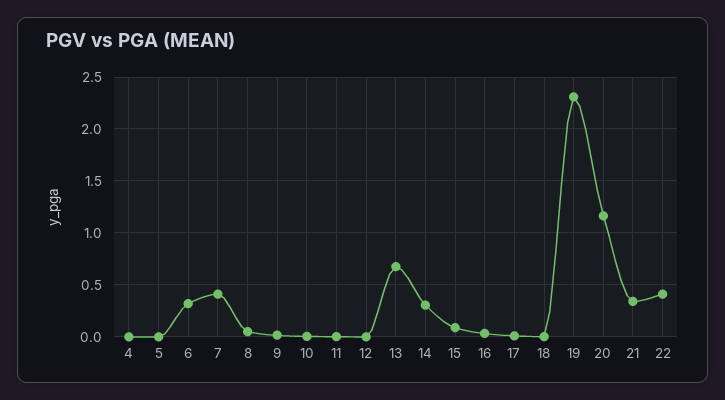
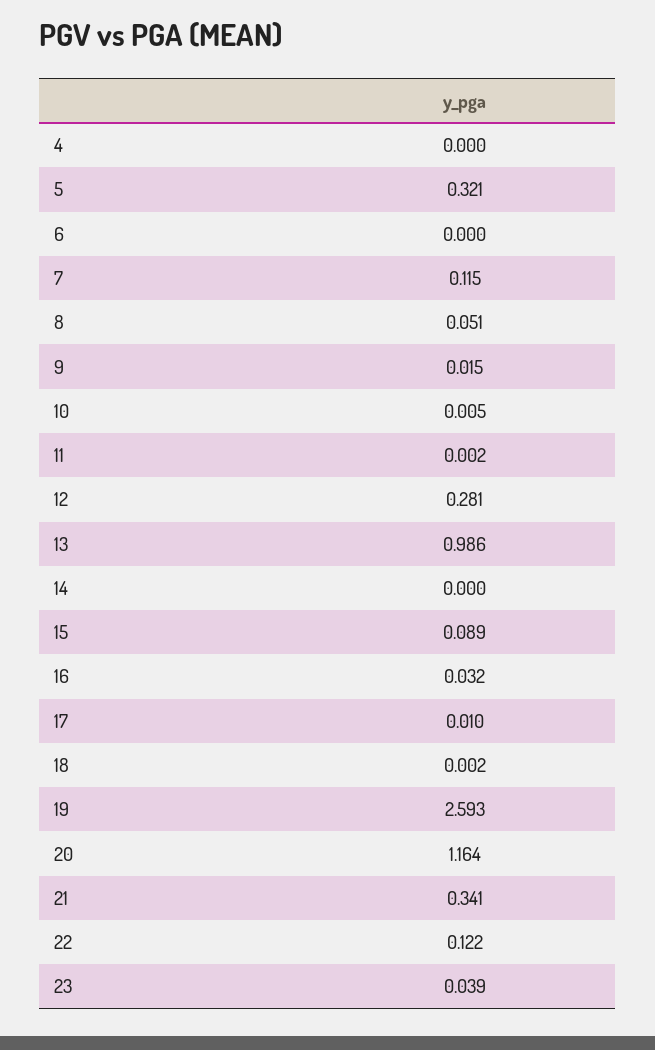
5: 0 -> 0.321
6: 0.3 -> 0
7: 0.4 -> 0.115
12: 0 -> 0.281
13: 0.7 -> 0.986
14: 0.3 -> 0
19: 2.3 -> 2.593
22: 0.4 -> 0.122
23: none -> 0.039

